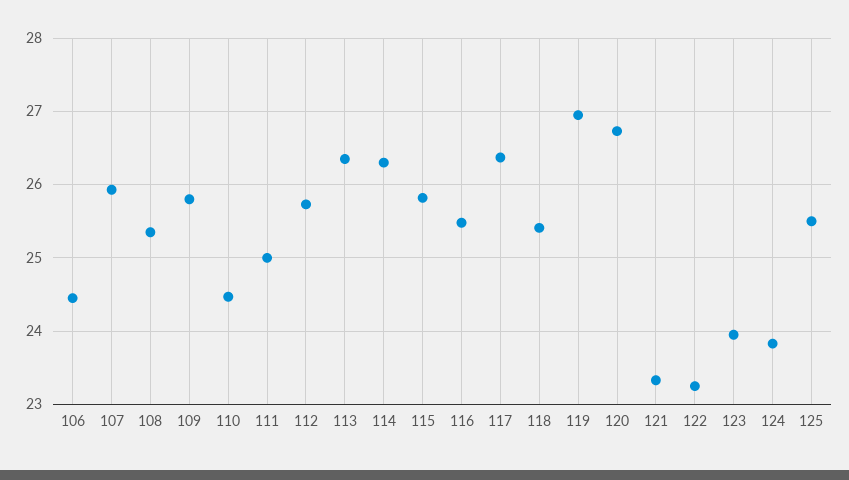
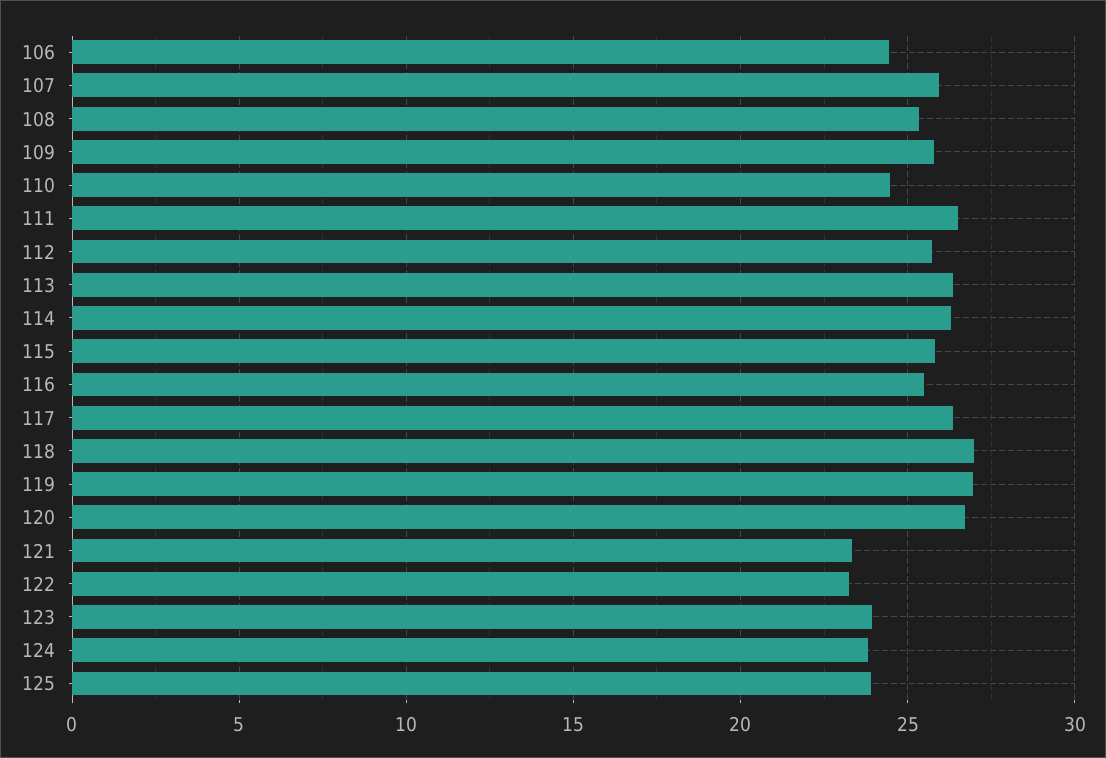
111: 25 -> 26.5
118: 25.4 -> 27
125: 25.5 -> 24

